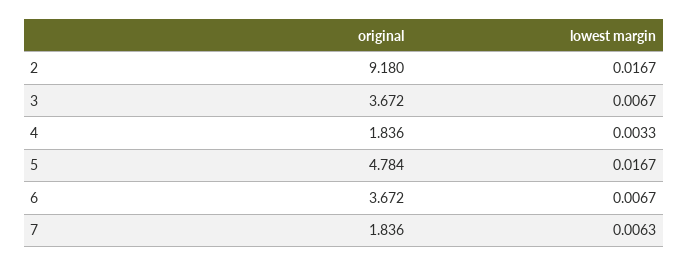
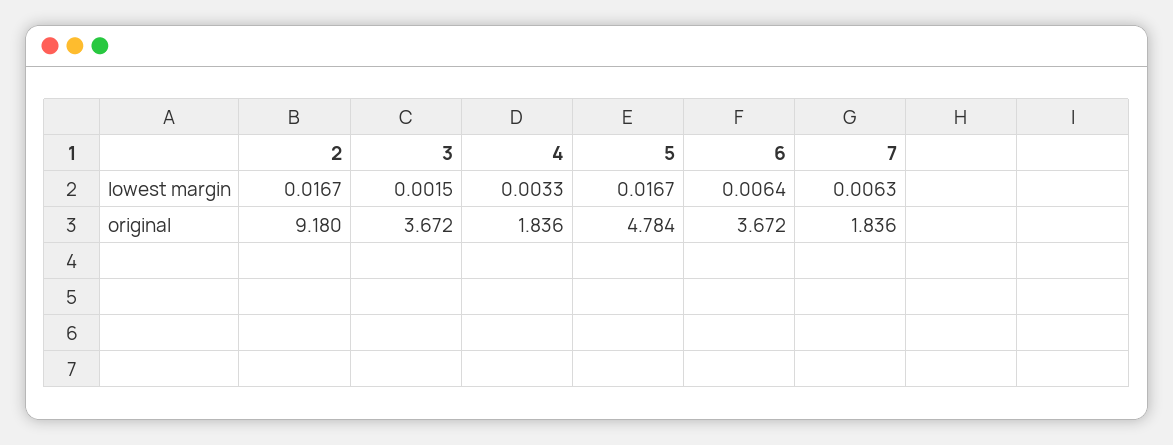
lowest margin, 3: 0.0067 -> 0.0015
lowest margin, 6: 0.0067 -> 0.0064

